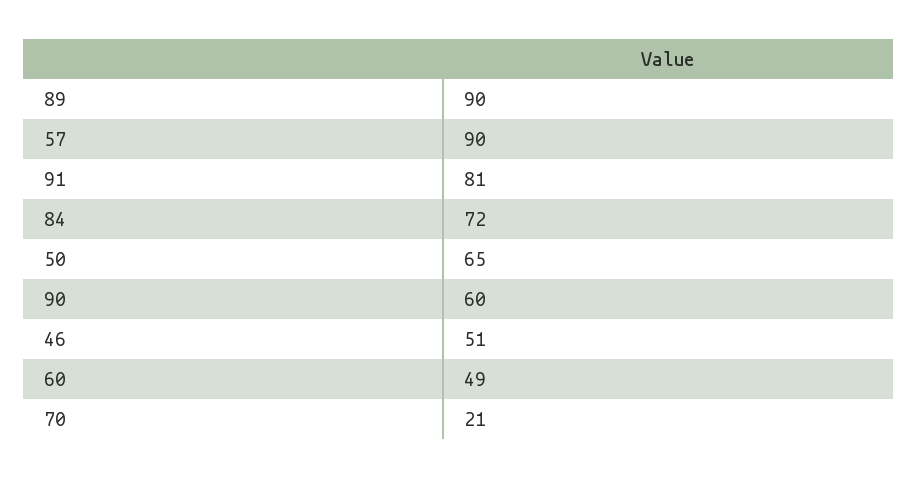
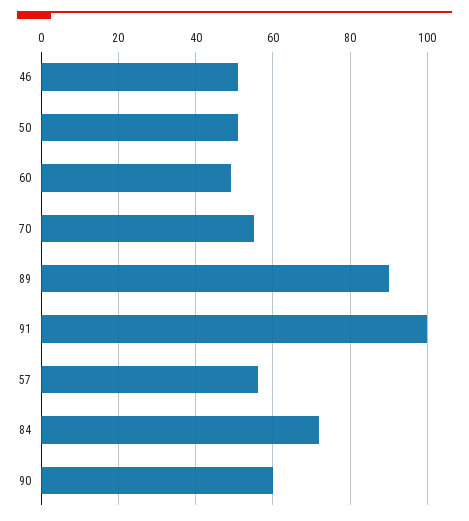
57: 90 -> 55
91: 81 -> 100
50: 65 -> 50
70: 21 -> 55

